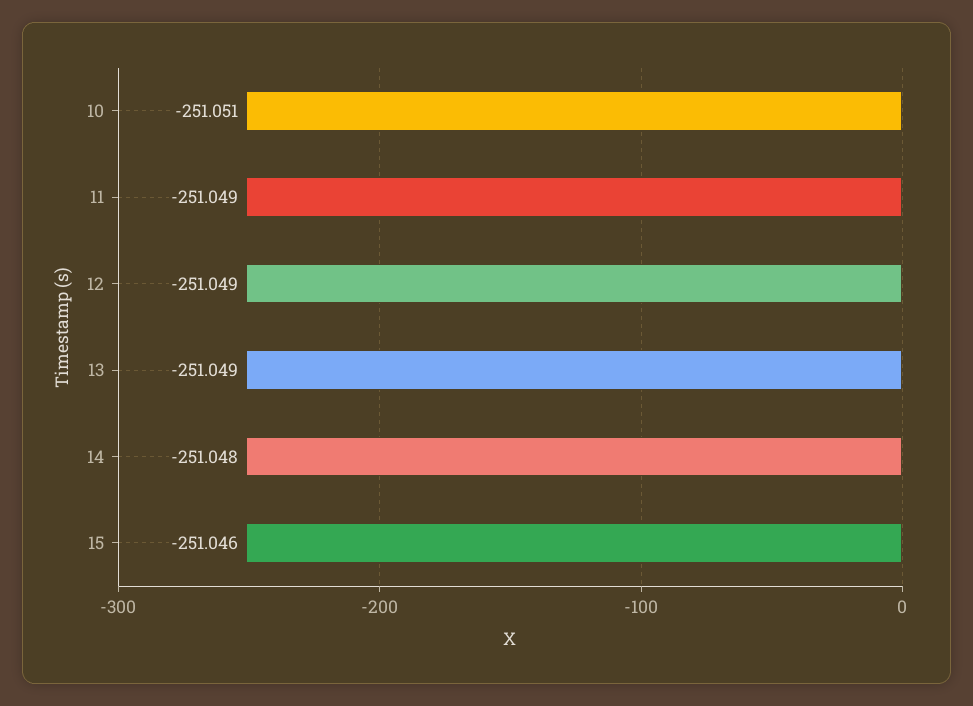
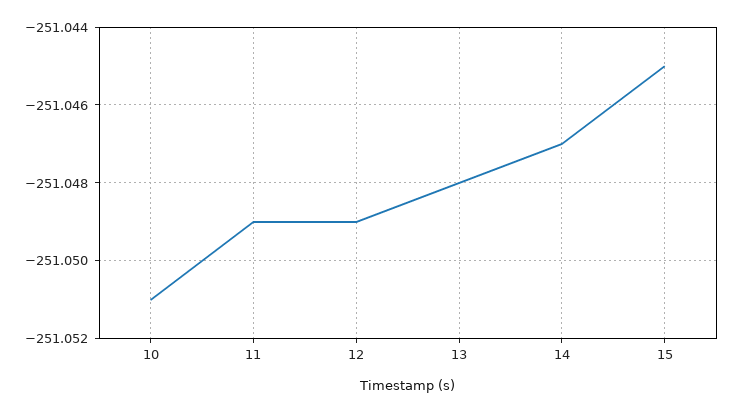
13: -251.049 -> -251.048
14: -251.048 -> -251.047
15: -251.046 -> -251.045

